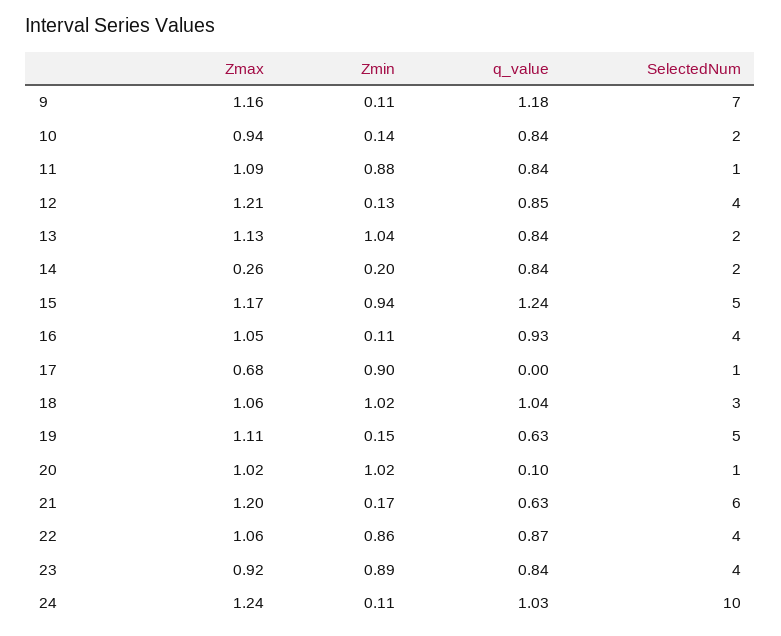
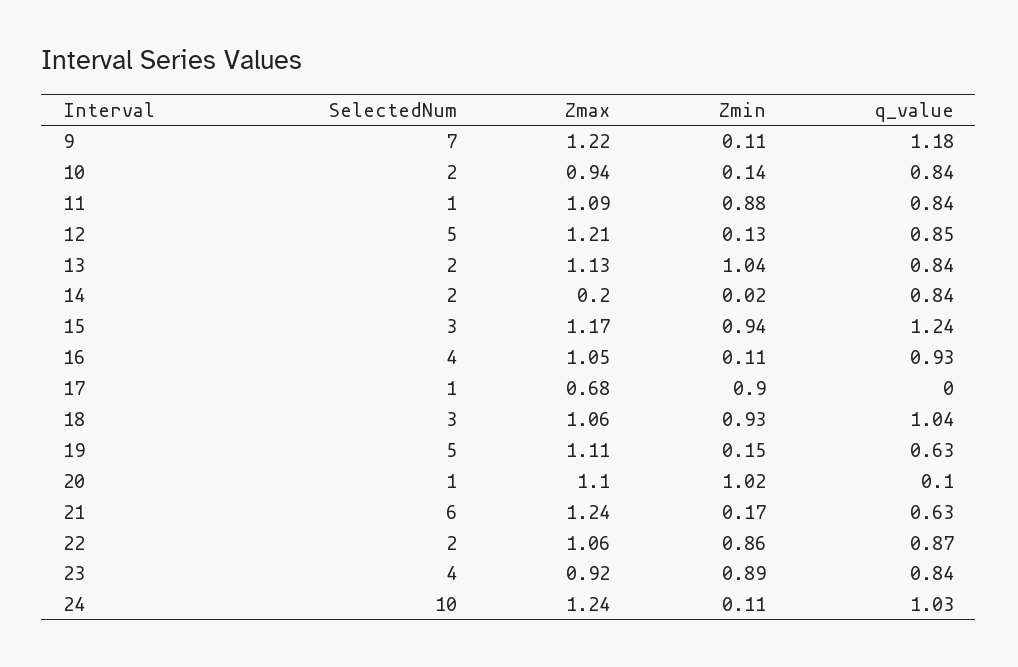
Zmax, 9: 1.16 -> 1.22
SelectedNum, 12: 4 -> 5
Zmax, 14: 0.26 -> 0.2
Zmin, 14: 0.2 -> 0.02
SelectedNum, 15: 5 -> 3
Zmin, 18: 1.02 -> 0.93
Zmax, 20: 1.02 -> 1.1
Zmax, 21: 1.2 -> 1.24
SelectedNum, 22: 4 -> 2

